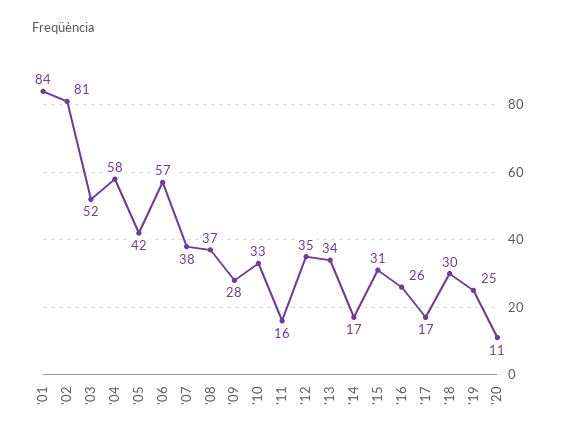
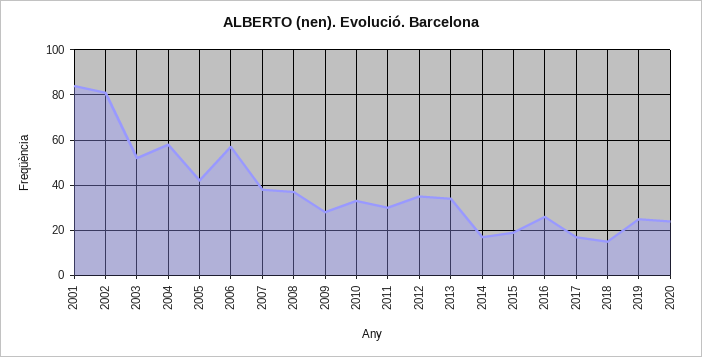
'11: 16 -> 30
'15: 31 -> 20
'18: 30 -> 15
'20: 11 -> 25

